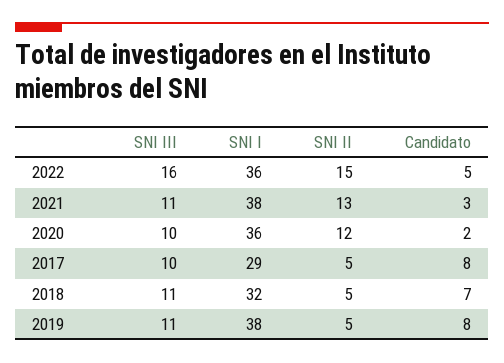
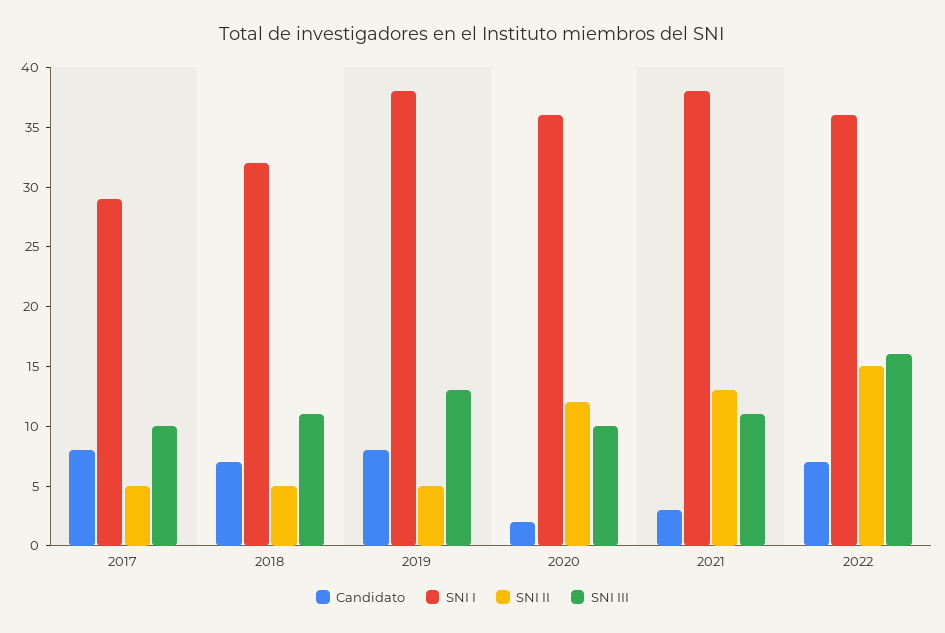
Candidato, 2022: 5 -> 7
SNI III, 2019: 11 -> 13

